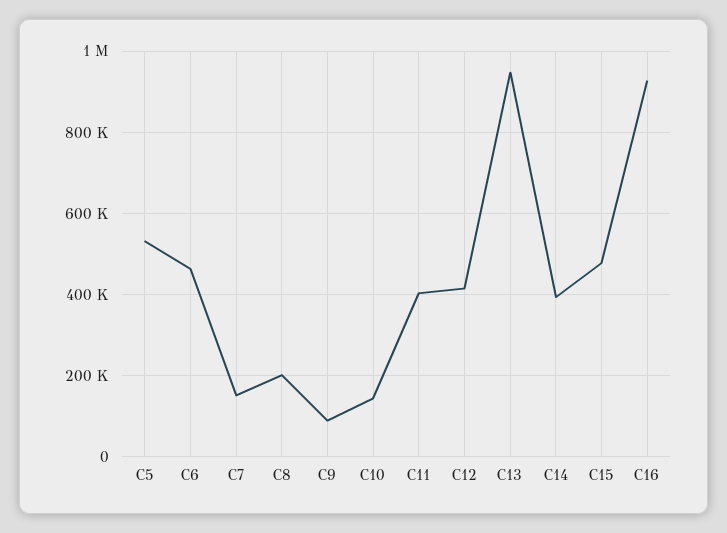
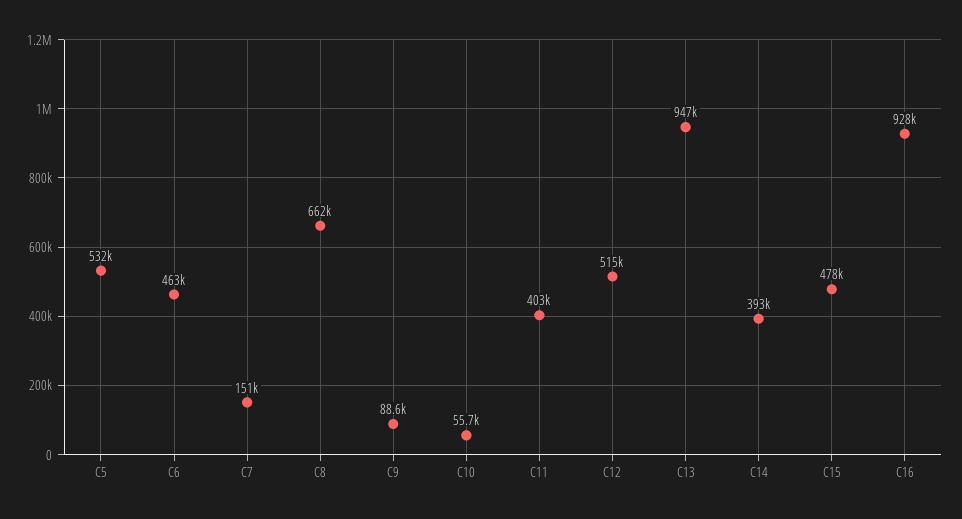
C8: 200000 -> 662000
C10: 140000 -> 55700
C12: 420000 -> 515000

